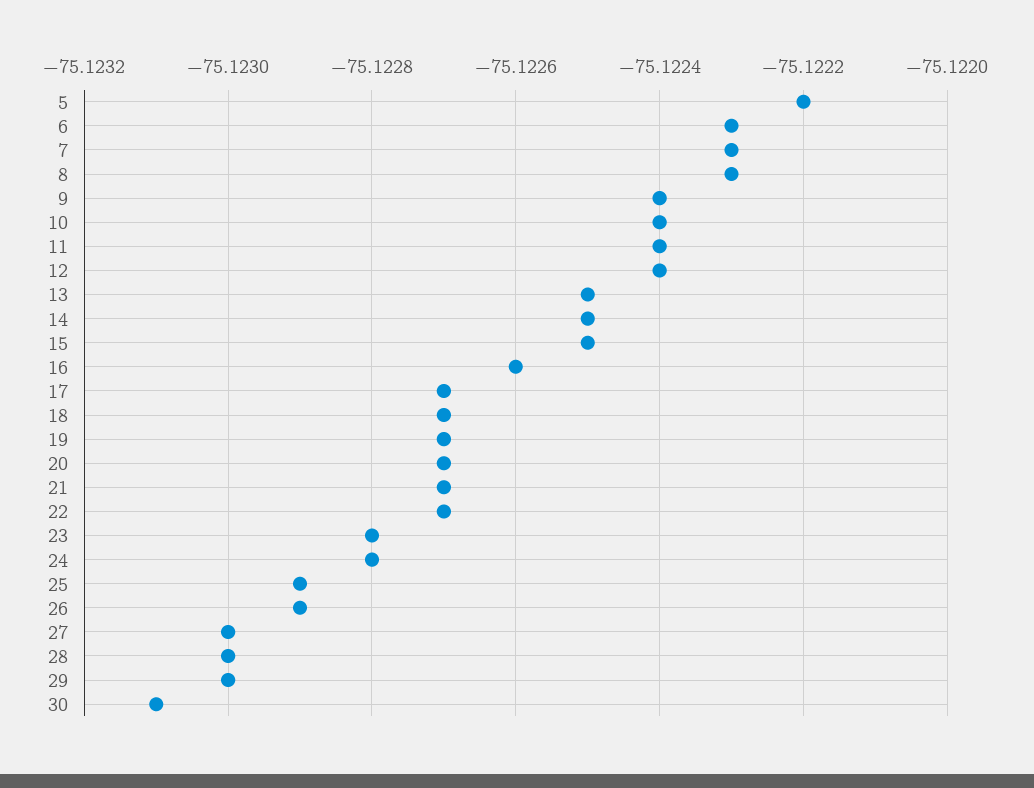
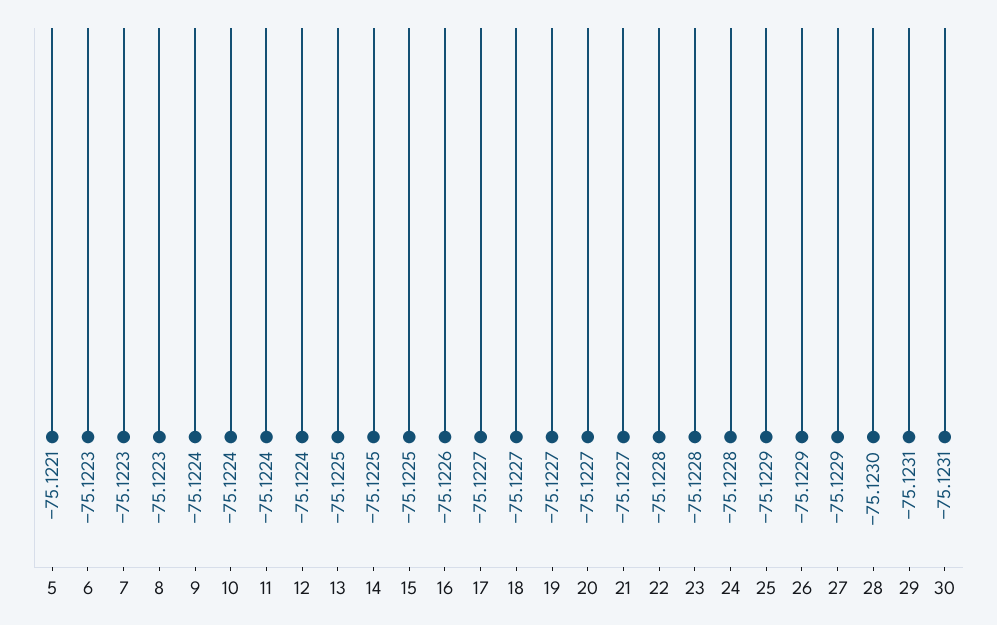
5: -75.1222 -> -75.1221
22: -75.1227 -> -75.1228
27: -75.123 -> -75.1229
29: -75.123 -> -75.1231

